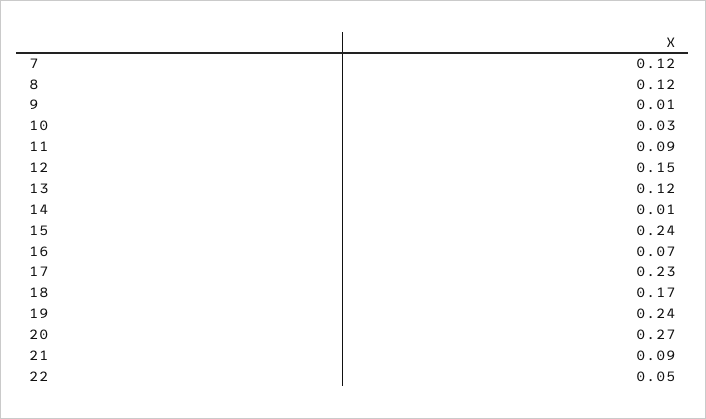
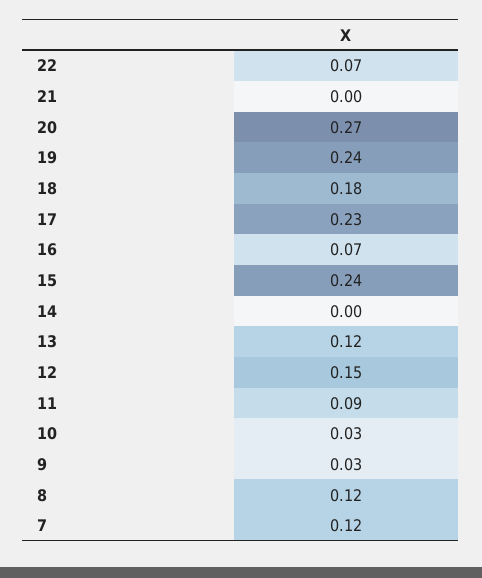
9: 0.01 -> 0.03
14: 0.01 -> 0
18: 0.17 -> 0.18
21: 0.09 -> 0
22: 0.05 -> 0.07

